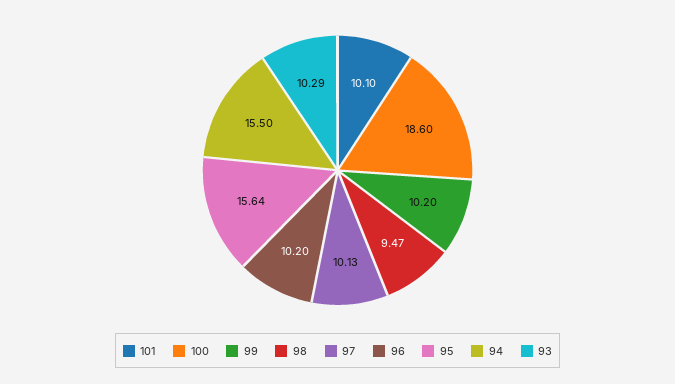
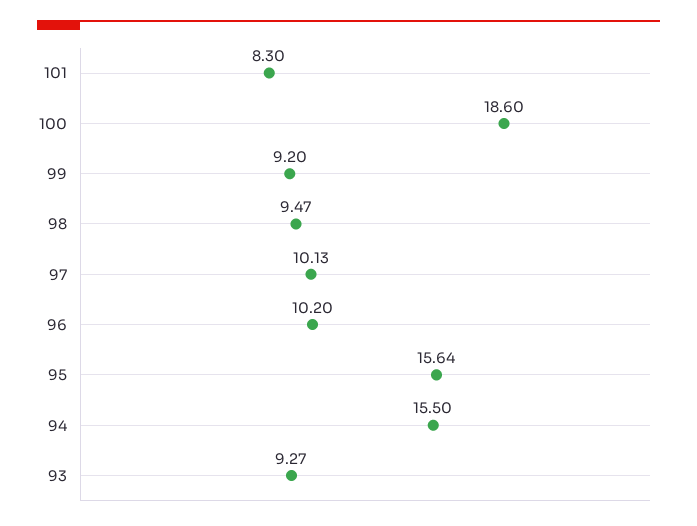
101: 10.1 -> 8.3
99: 10.2 -> 9.2
93: 10.29 -> 9.27

